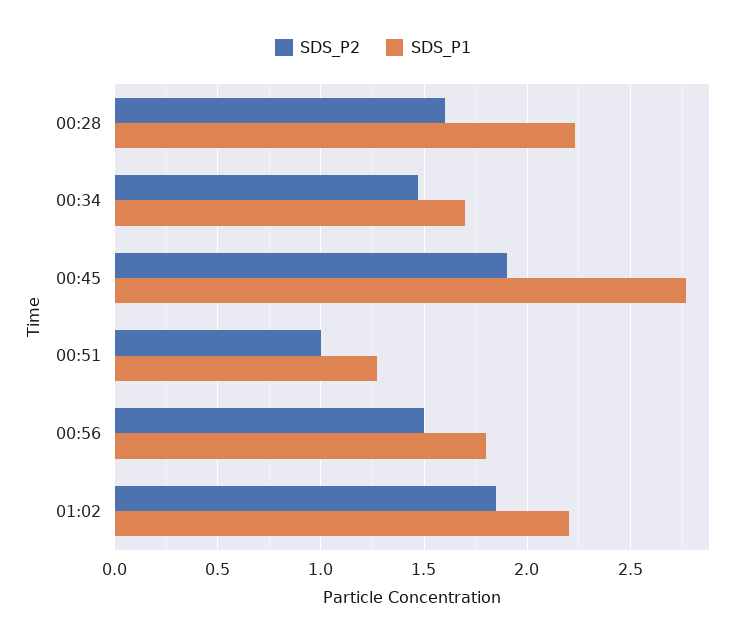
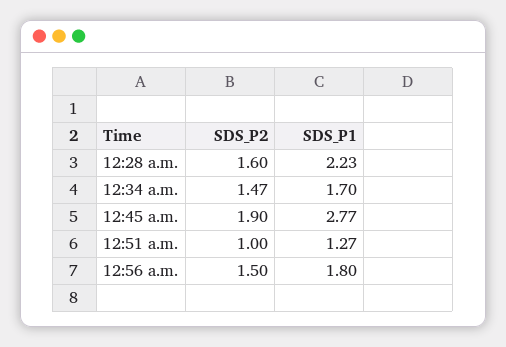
SDS_P2, 01:02: 1.85 -> none
SDS_P1, 01:02: 2.2 -> none

